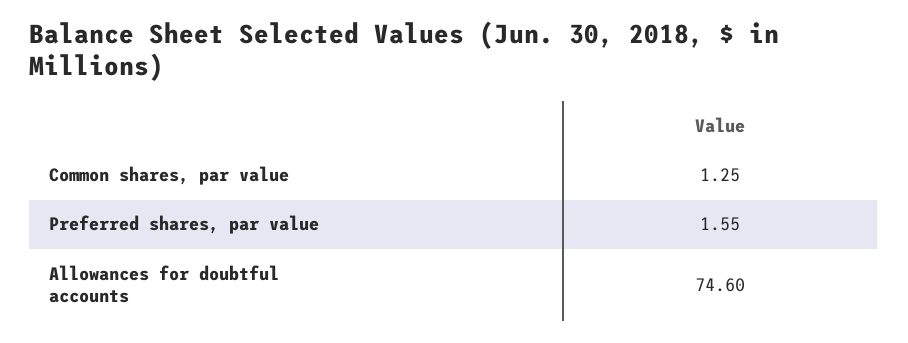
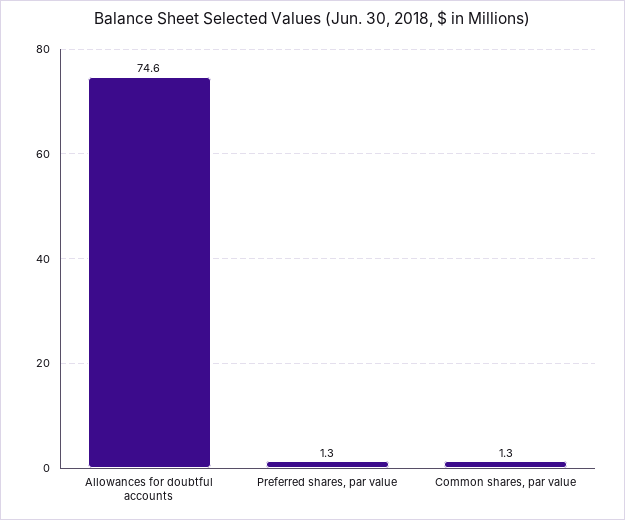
Preferred shares, par value: 1.55 -> 1.3

